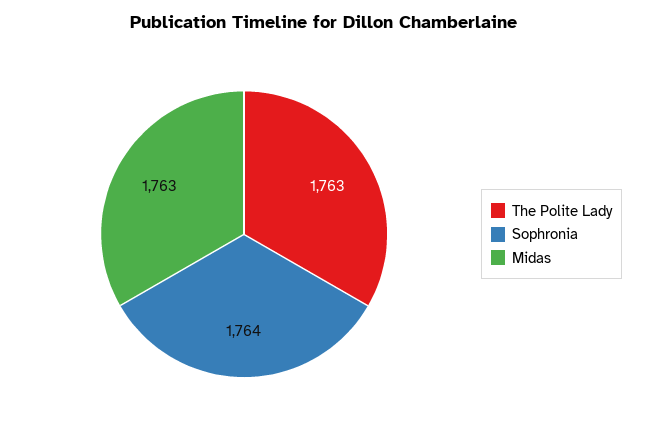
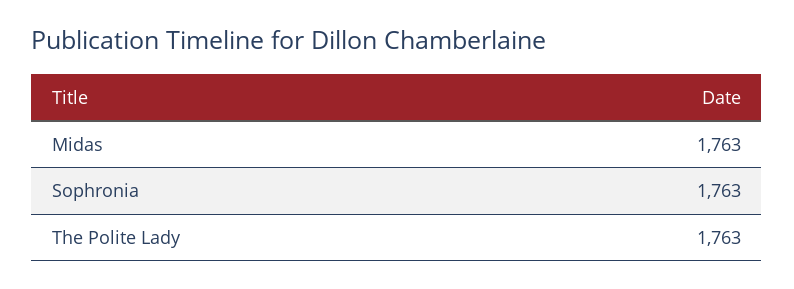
Sophronia: 1764 -> 1763

